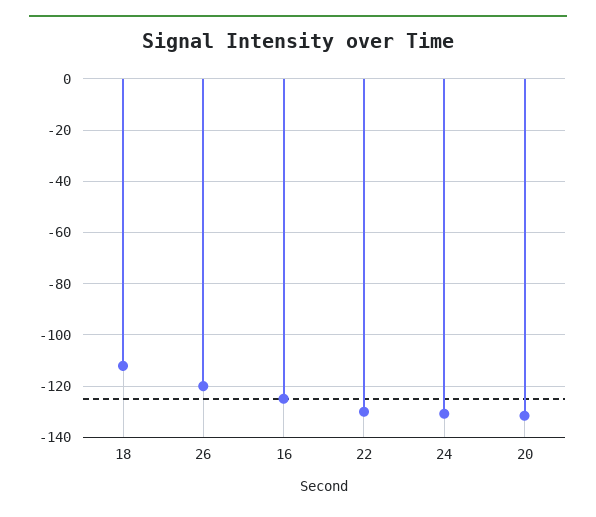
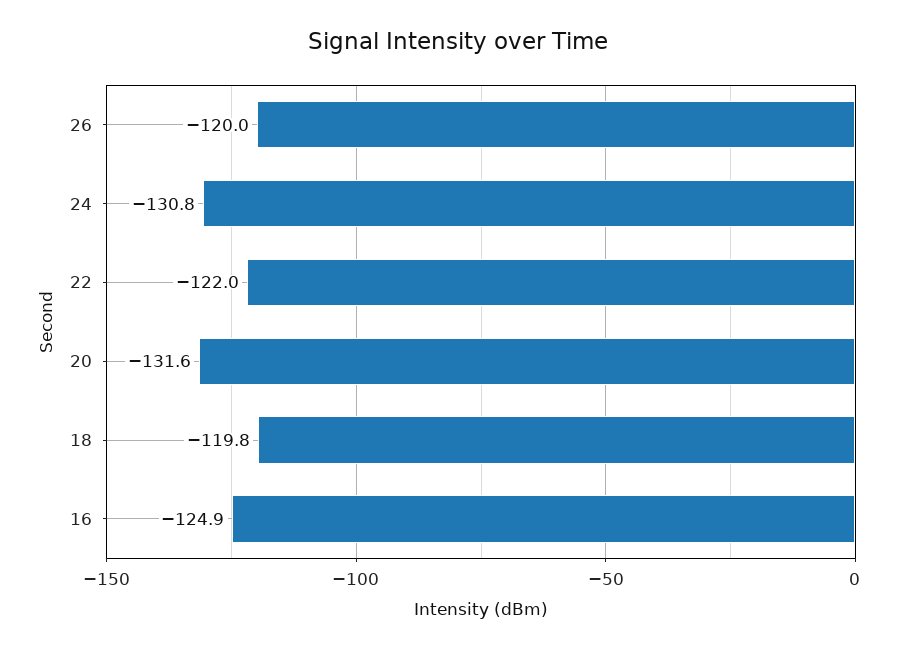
18: -112.5 -> -119.8
22: -130 -> -122

